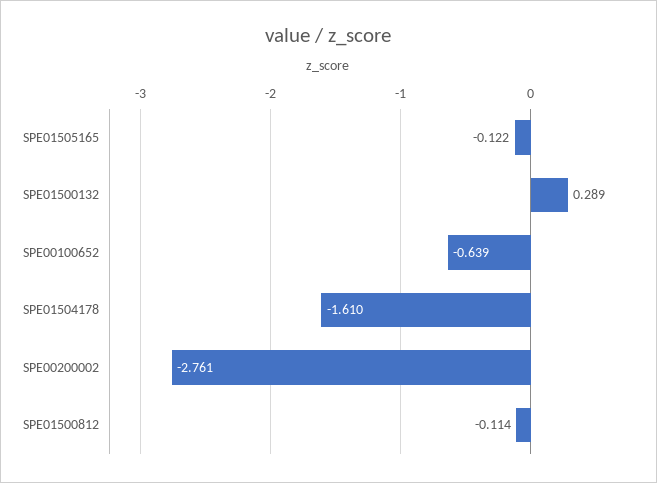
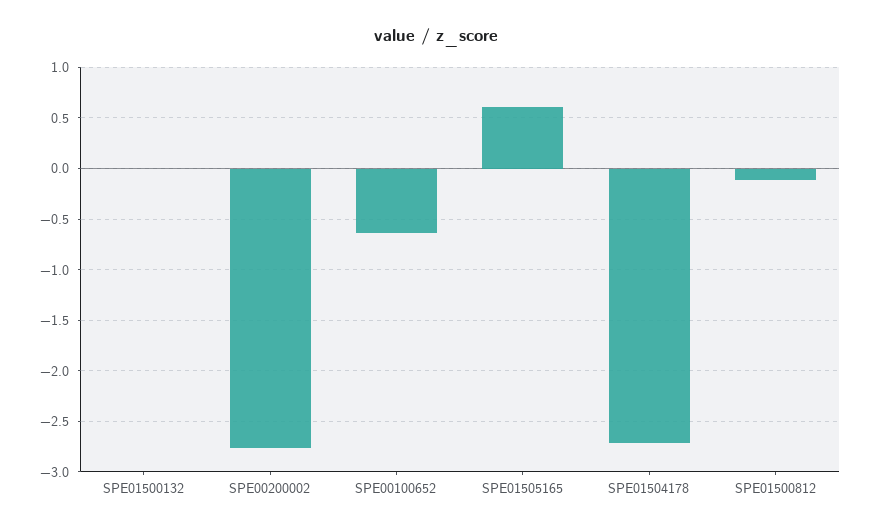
SPE01505165: -0.122 -> 0.6
SPE01500132: 0.289 -> 0
SPE01504178: -1.61 -> -2.7

